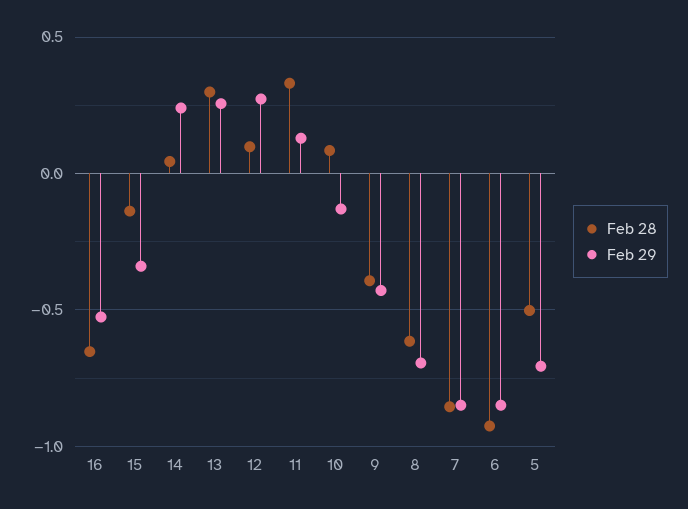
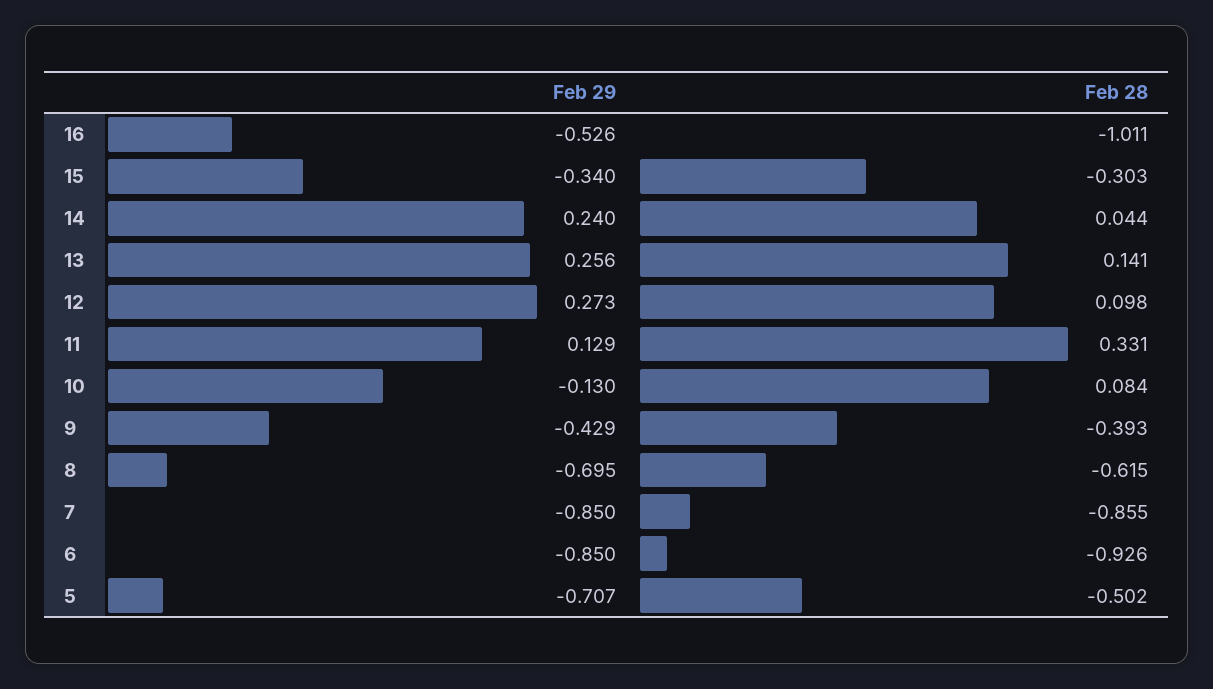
Feb 28, 16: -0.65 -> -1.011
Feb 28, 15: -0.15 -> -0.303
Feb 28, 13: 0.3 -> 0.141

